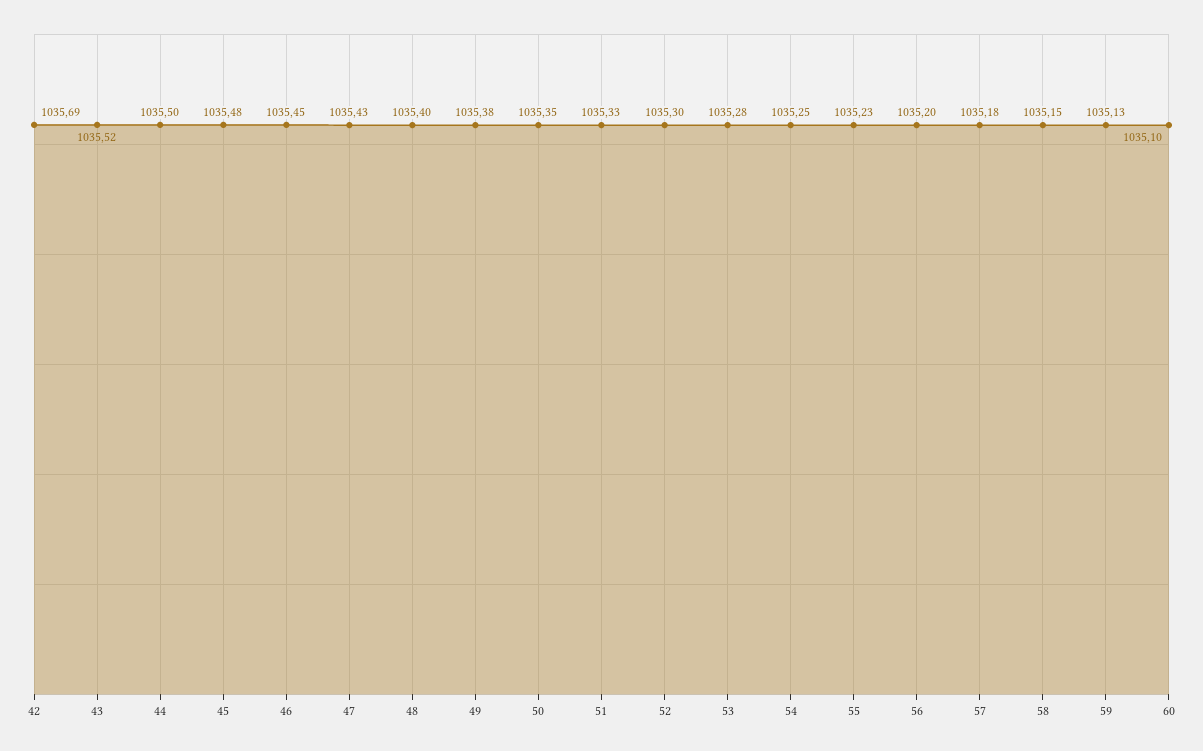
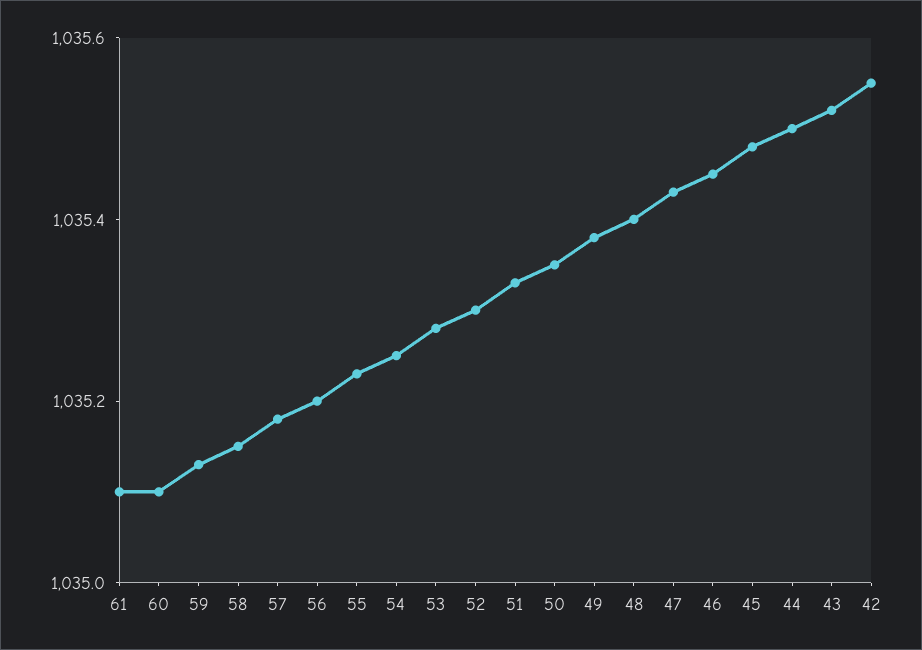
42: 1035.69 -> 1035.55
61: none -> 1035.1

